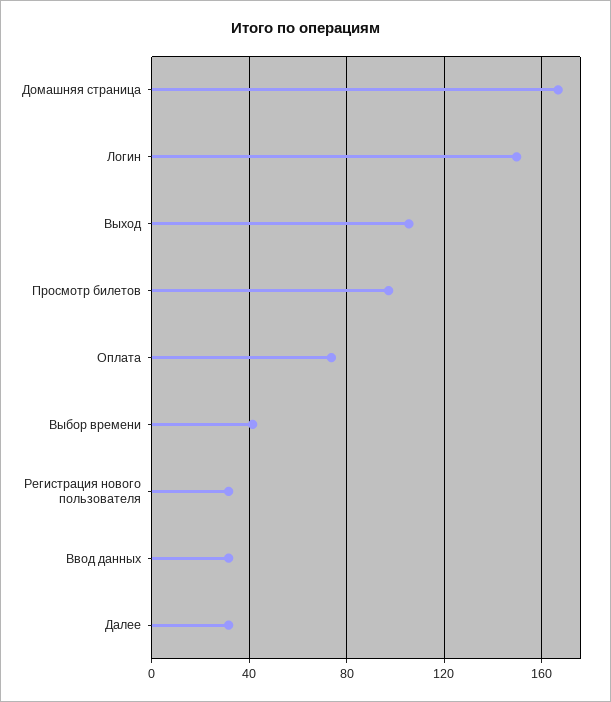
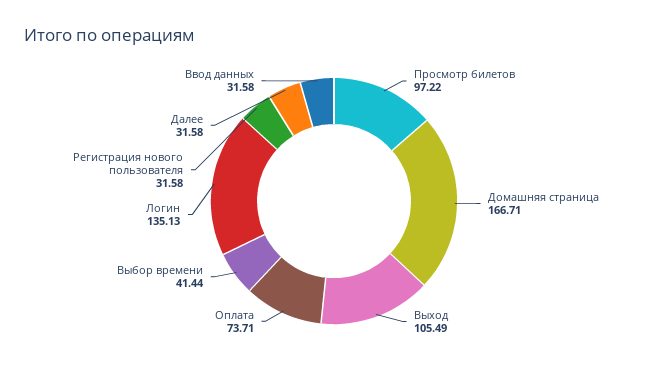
Логин: 150 -> 135.13

